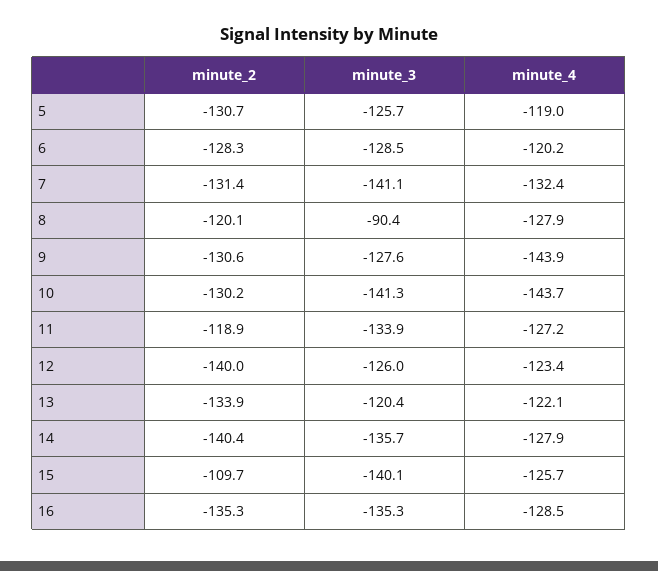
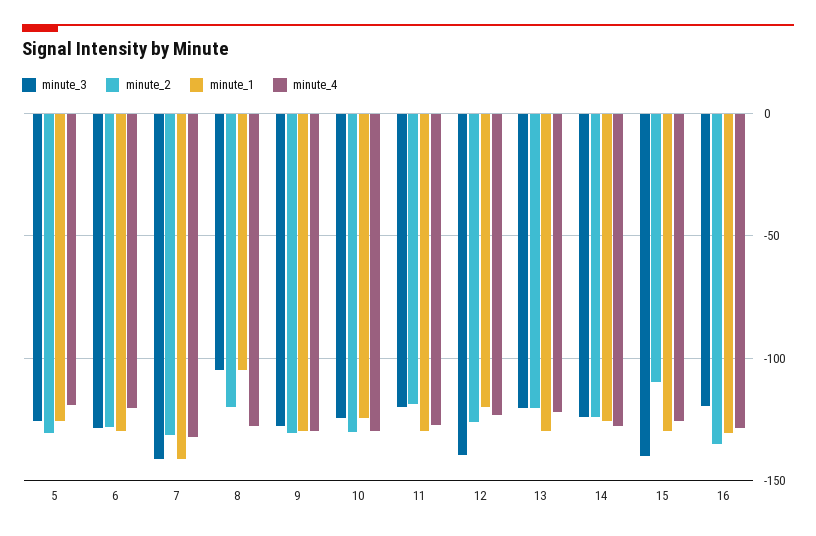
minute_3, 8: -90.4 -> -105
minute_4, 9: -143.9 -> -130
minute_3, 10: -141.3 -> -125
minute_4, 10: -143.7 -> -130
minute_3, 11: -133.9 -> -120
minute_2, 12: -140 -> -125
minute_3, 12: -126 -> -140
minute_2, 13: -133.9 -> -120
minute_2, 14: -140.4 -> -125
minute_3, 14: -135.7 -> -125
minute_3, 16: -135.3 -> -120
minute_1, 5: none -> -125
minute_1, 6: none -> -130
minute_1, 7: none -> -140
minute_1, 8: none -> -105
minute_1, 9: none -> -130
minute_1, 10: none -> -125
minute_1, 11: none -> -130
minute_1, 12: none -> -120
minute_1, 13: none -> -130
minute_1, 14: none -> -125
minute_1, 15: none -> -130
minute_1, 16: none -> -130

